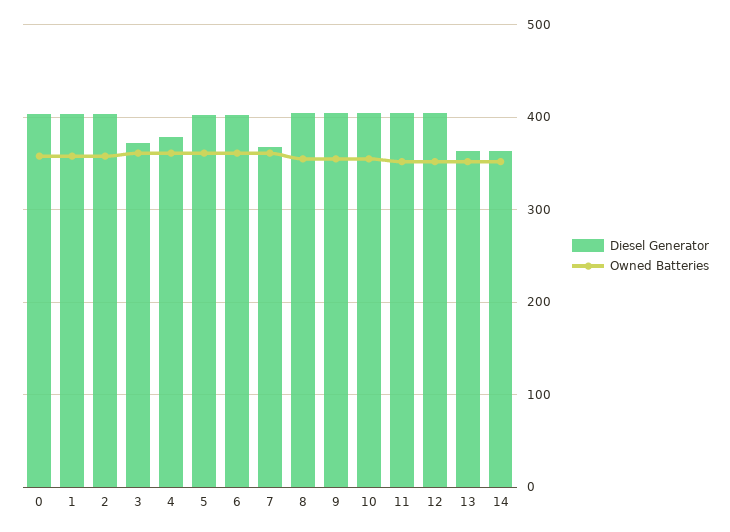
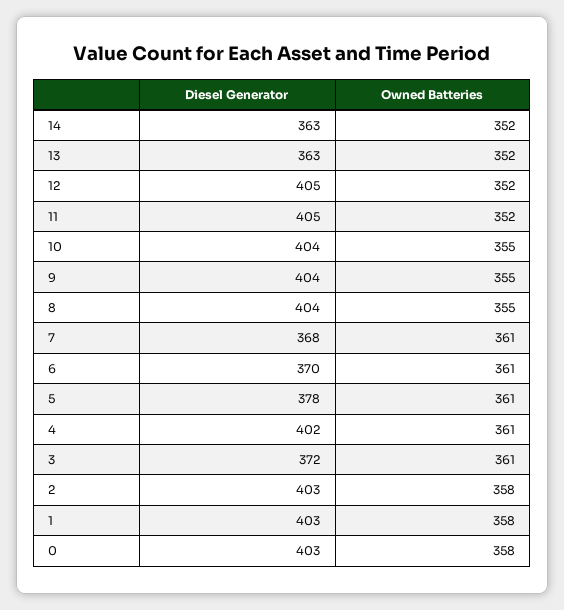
Diesel Generator, 4: 380 -> 402
Diesel Generator, 5: 400 -> 378
Diesel Generator, 6: 400 -> 370

